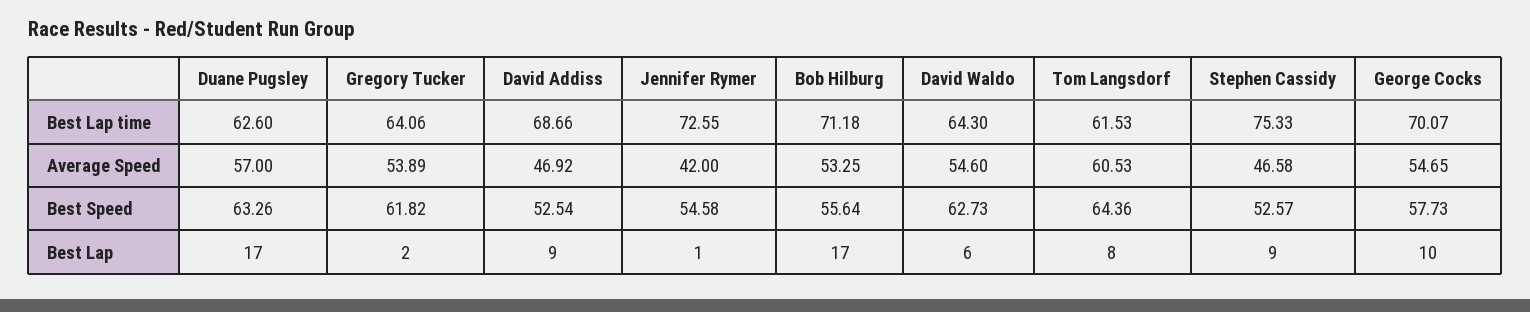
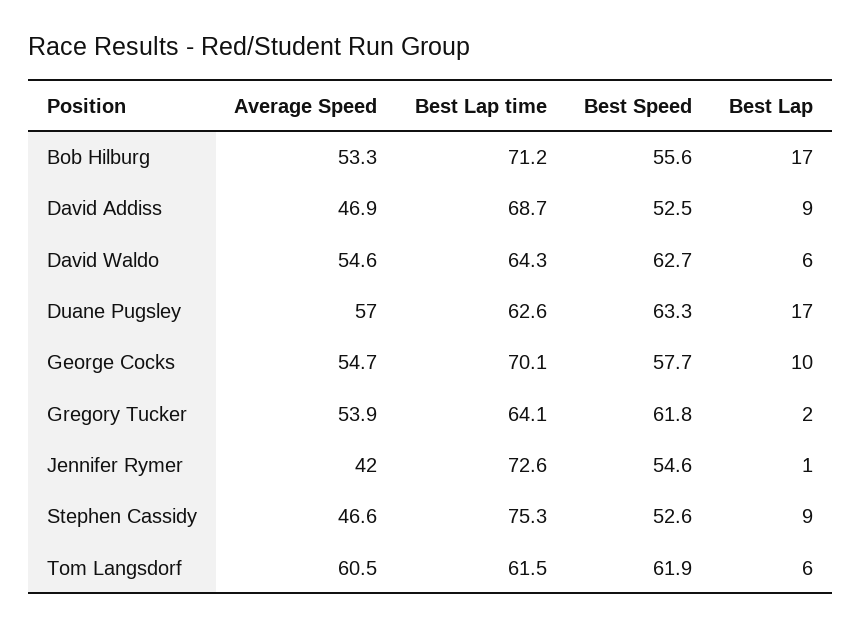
Tom Langsdorf, Best Speed: 64.36 -> 61.9
Tom Langsdorf, Best Lap: 8 -> 6

